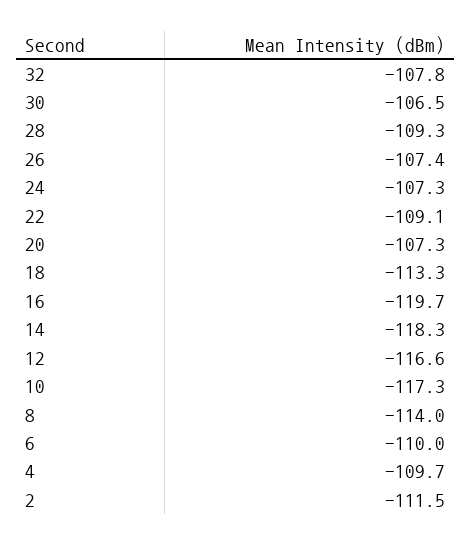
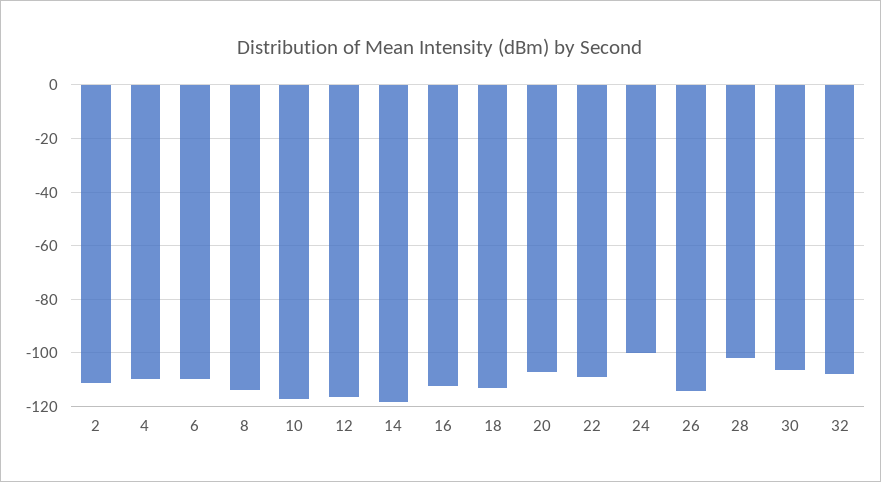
28: -109.3 -> -102.5
26: -107.4 -> -115
24: -107.3 -> -100
16: -119.7 -> -112.5

